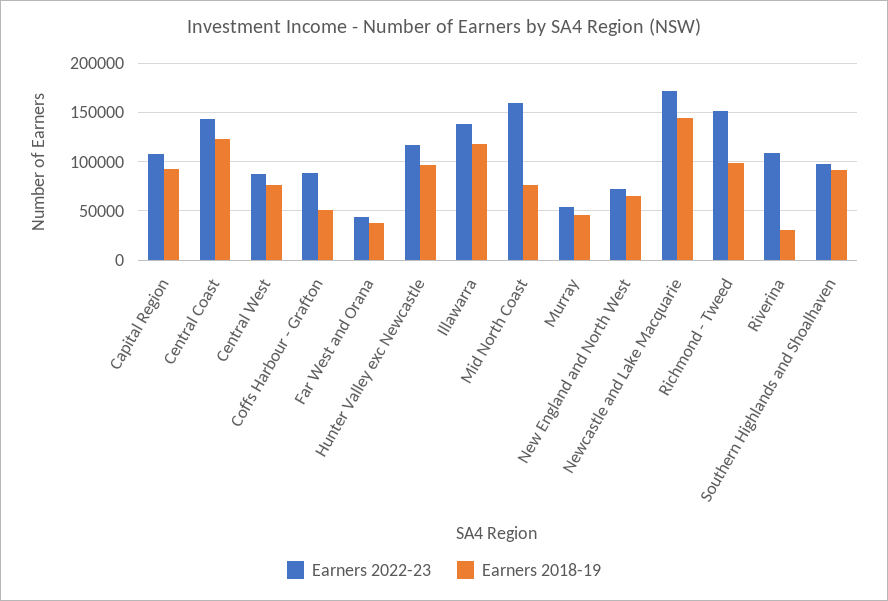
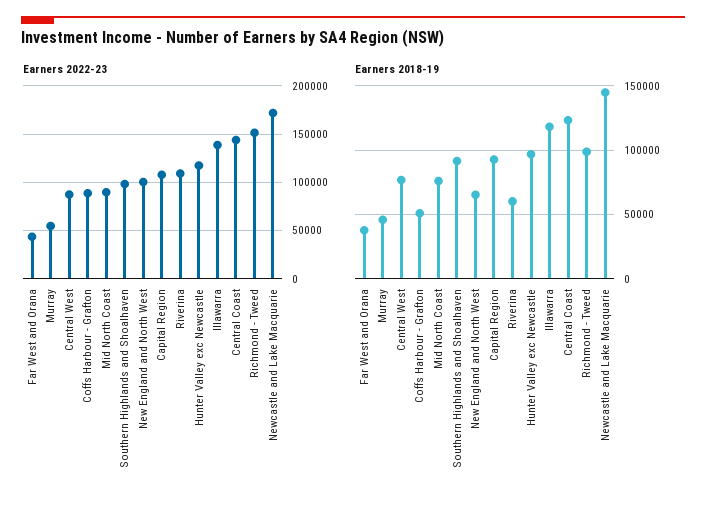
Earners 2022-23, Mid North Coast: 160000 -> 90000
Earners 2022-23, New England and North West: 70000 -> 100000
Earners 2018-19, Riverina: 30000 -> 60000

